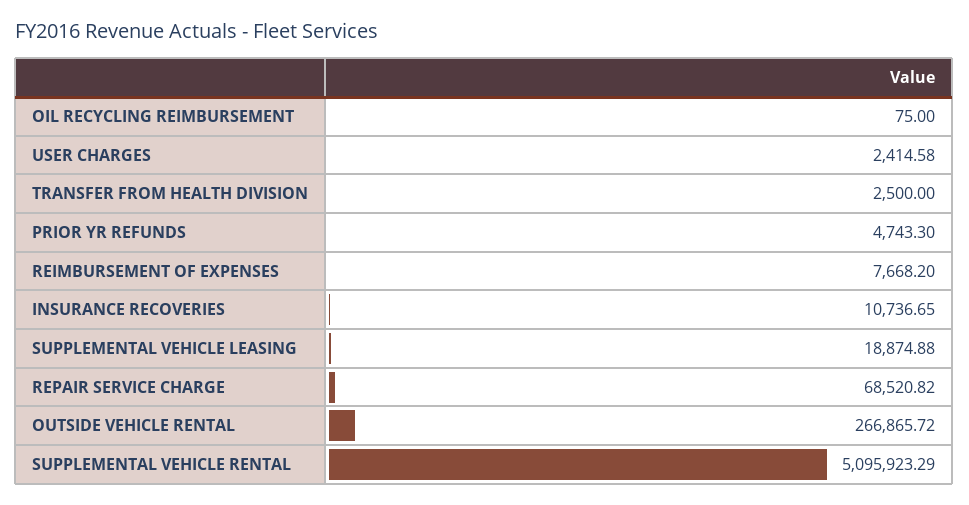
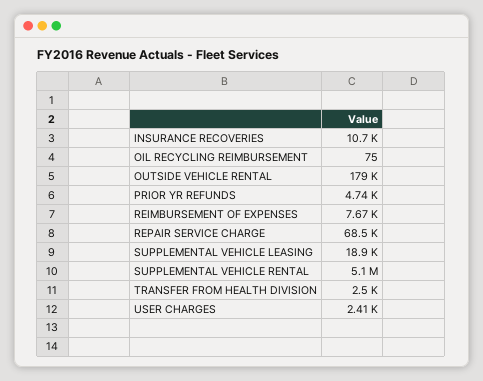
OUTSIDE VEHICLE RENTAL: 266865.72 -> 179000

